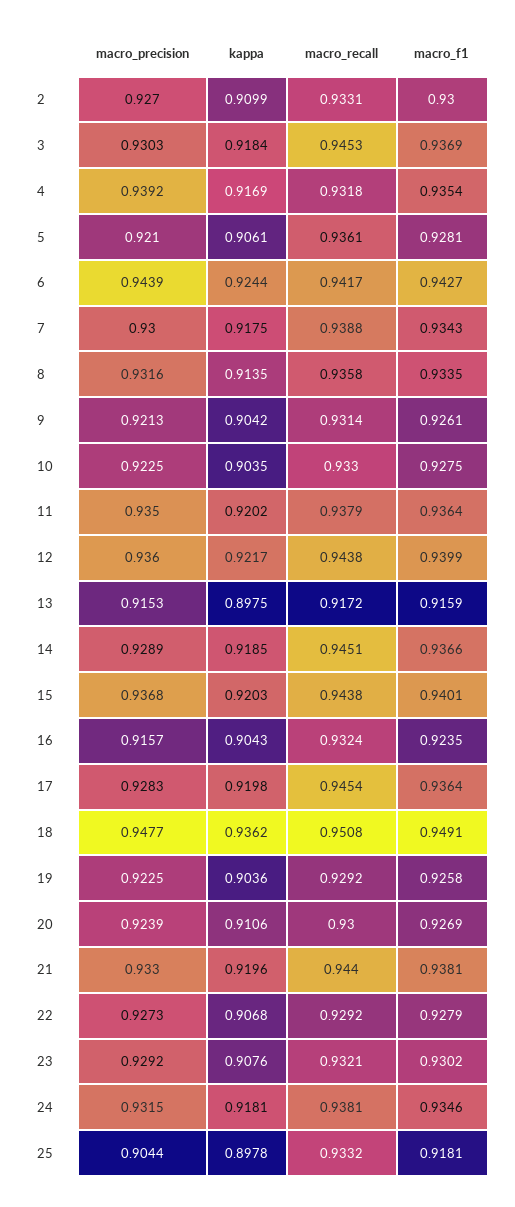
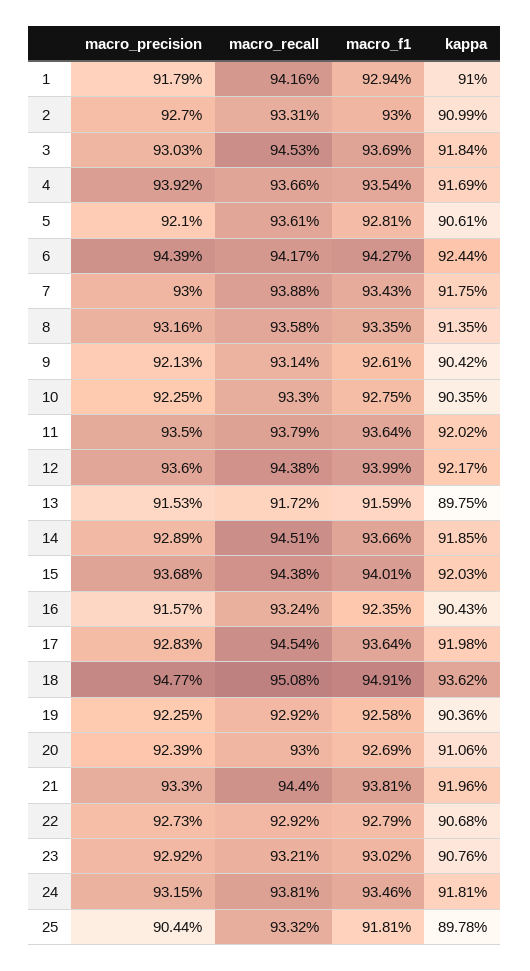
macro_recall, 4: 0.9318 -> 0.9366
macro_precision, 1: none -> 0.9179
macro_recall, 1: none -> 0.9416
macro_f1, 1: none -> 0.9294
kappa, 1: none -> 0.91

